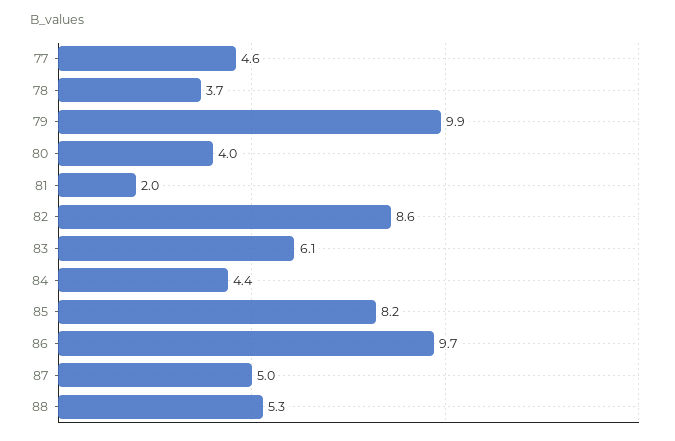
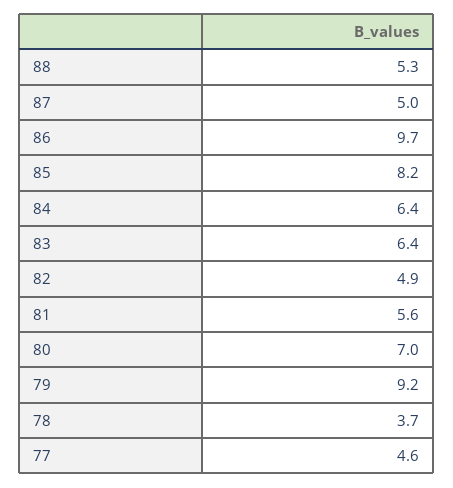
79: 9.9 -> 9.2
80: 4 -> 7
81: 2 -> 5.6
82: 8.6 -> 4.9
83: 6.1 -> 6.4
84: 4.4 -> 6.4

